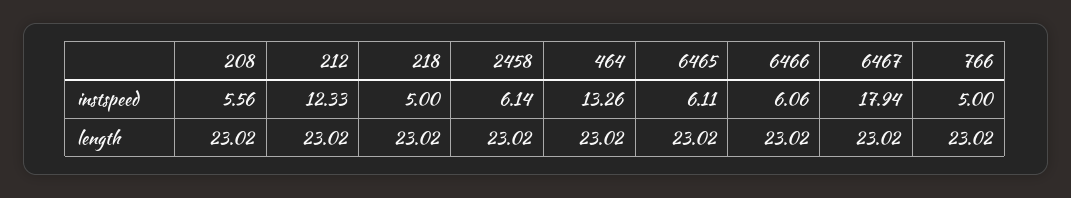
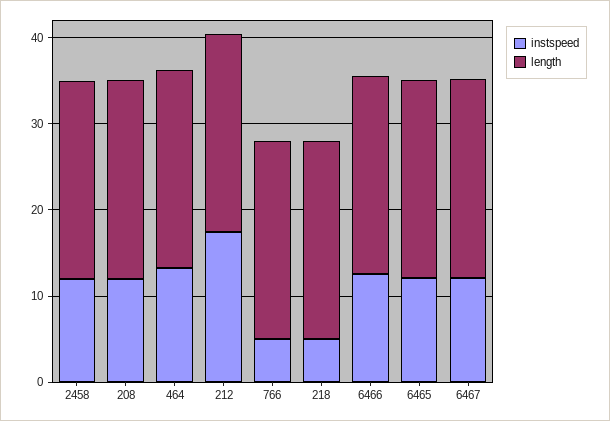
instspeed, 208: 5.56 -> 12
instspeed, 212: 12.33 -> 18
instspeed, 2458: 6.14 -> 12
instspeed, 6465: 6.11 -> 12
instspeed, 6466: 6.06 -> 12
instspeed, 6467: 17.94 -> 12

